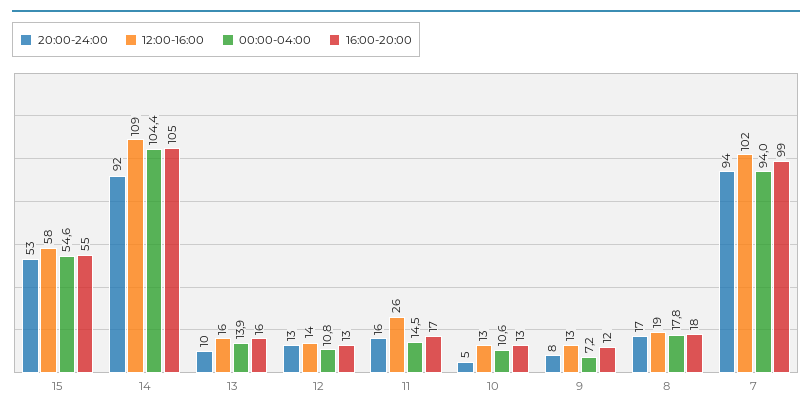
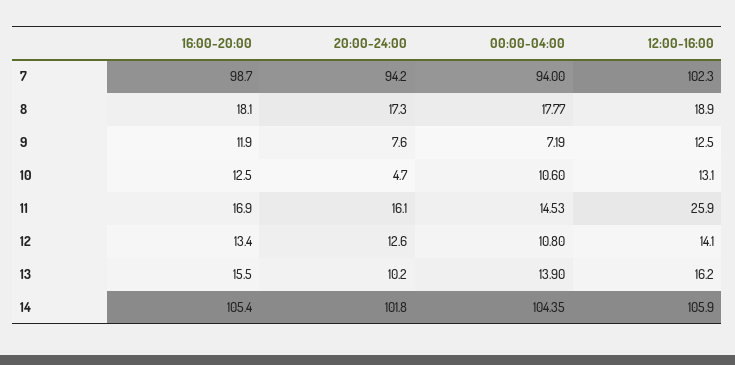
20:00-24:00, 15: 53 -> none
12:00-16:00, 15: 58 -> none
00:00-04:00, 15: 54.6 -> none
16:00-20:00, 15: 55 -> none
20:00-24:00, 14: 92 -> 101.8
12:00-16:00, 14: 109 -> 105.9

